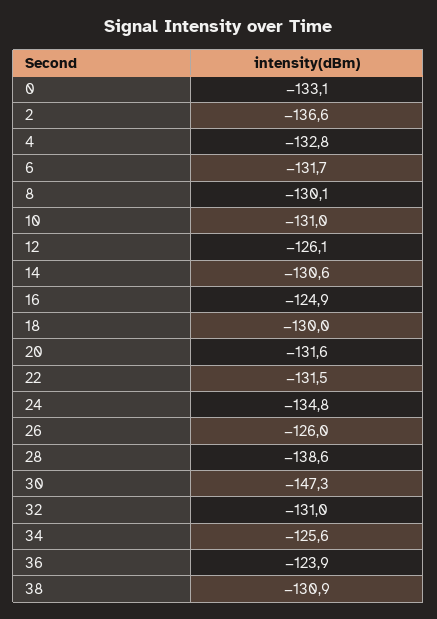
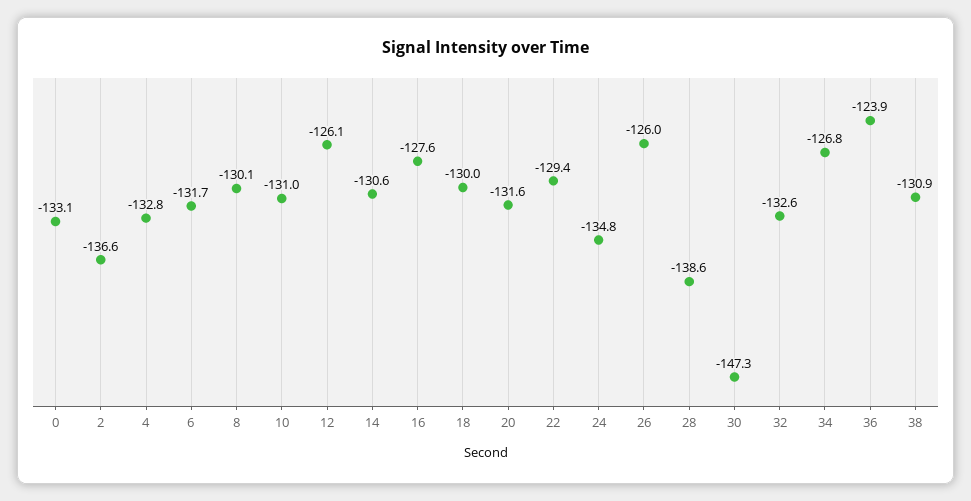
16: -124.9 -> -127.6
22: -131.5 -> -129.4
32: -131 -> -132.6
34: -125.6 -> -126.8

